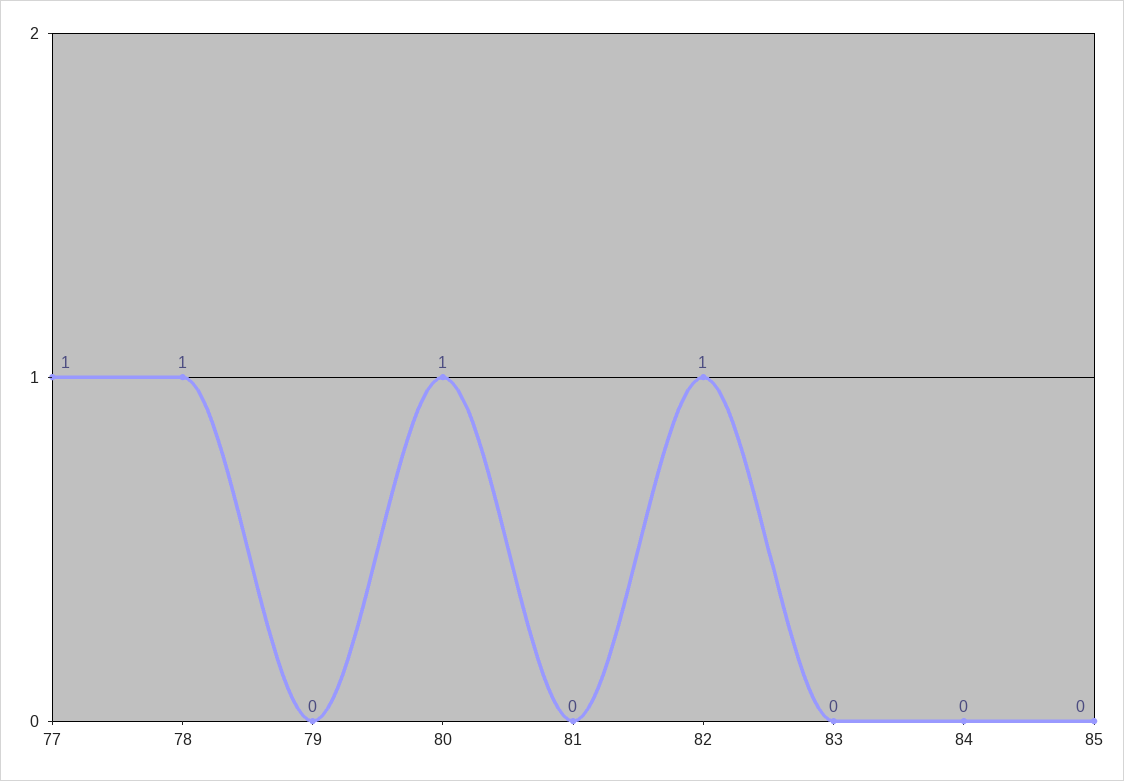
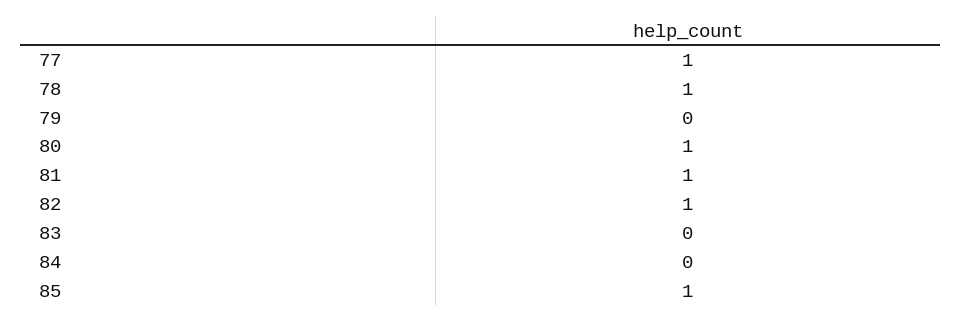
81: 0 -> 1
85: 0 -> 1

